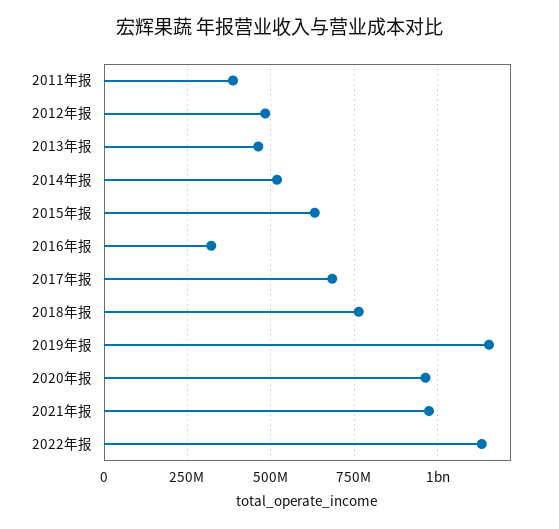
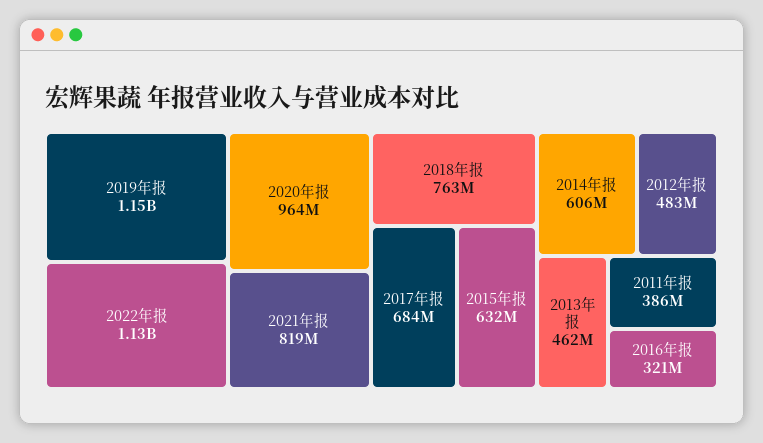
2014年报: 525000000 -> 606000000
2021年报: 975000000 -> 819000000

